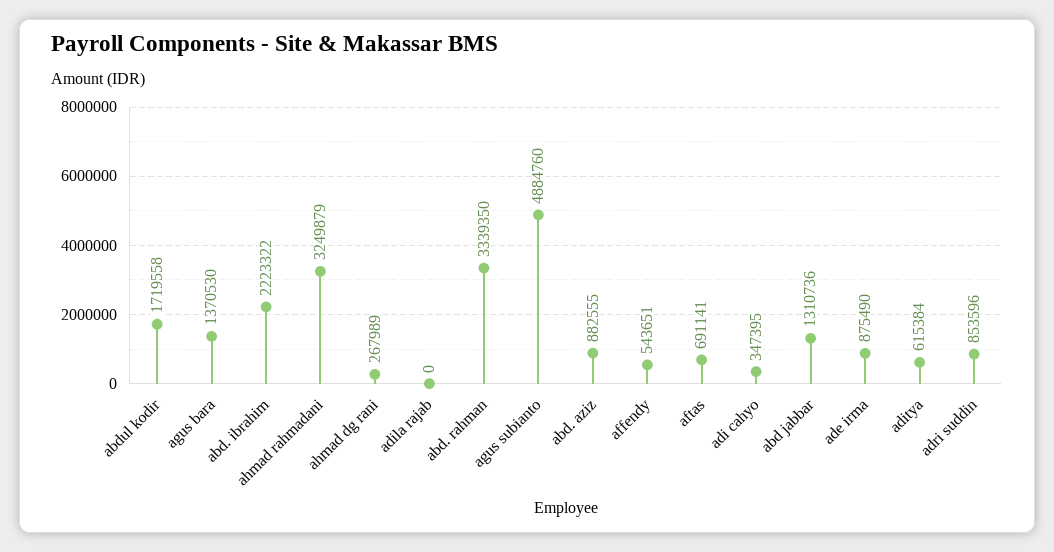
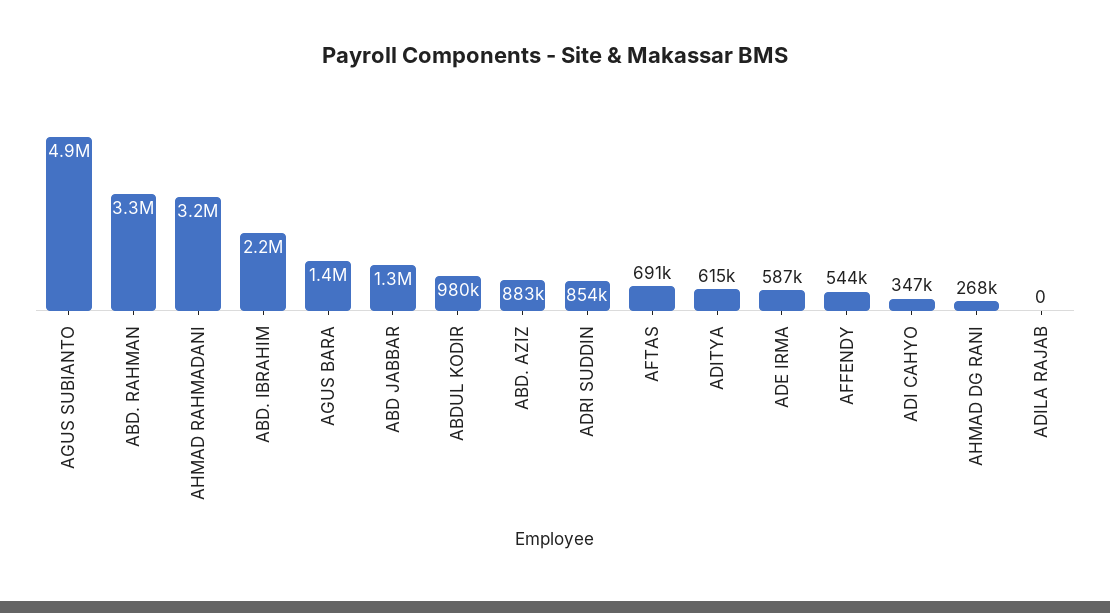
abdul kodir: 1719558 -> 980000
ade irma: 875490 -> 587000

